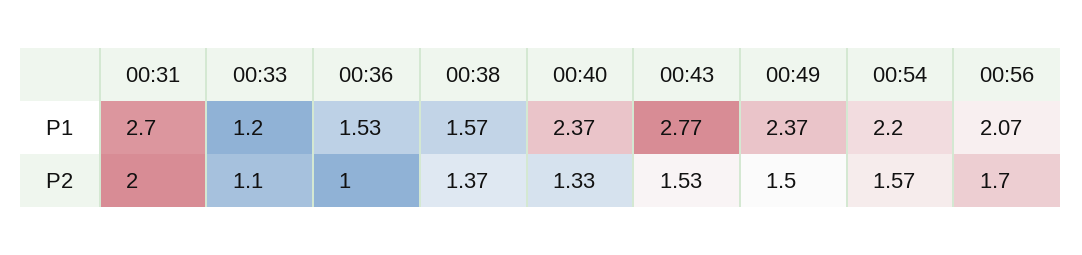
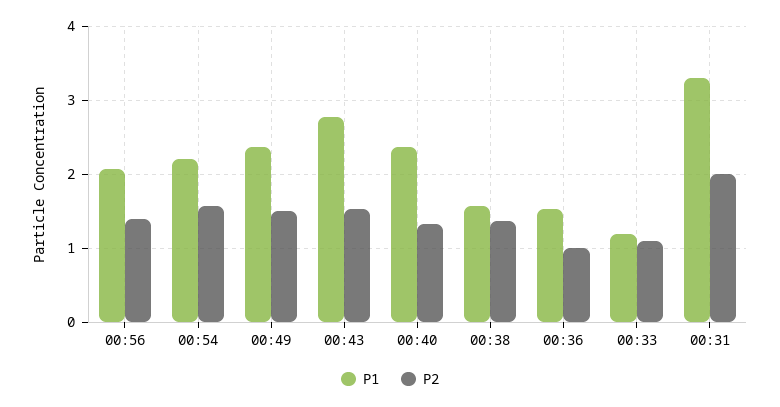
P1, 00:31: 2.7 -> 3.3
P2, 00:56: 1.7 -> 1.4

